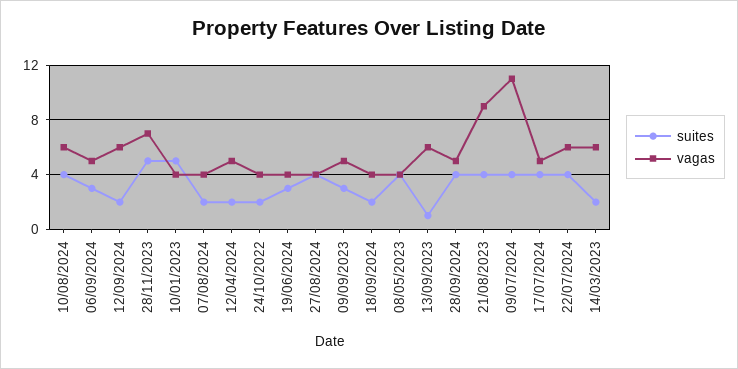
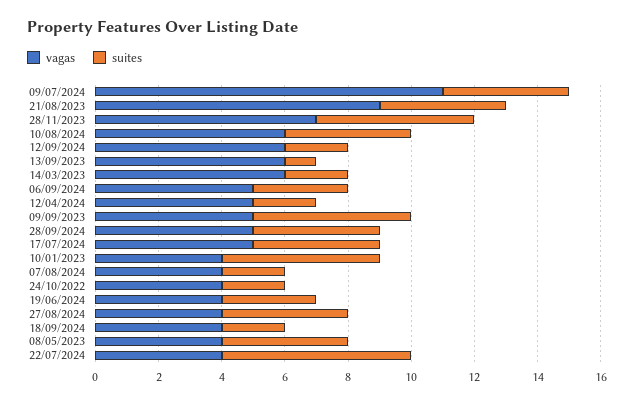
suites, 09/09/2023: 3 -> 5
suites, 22/07/2024: 4 -> 6
vagas, 22/07/2024: 6 -> 4

